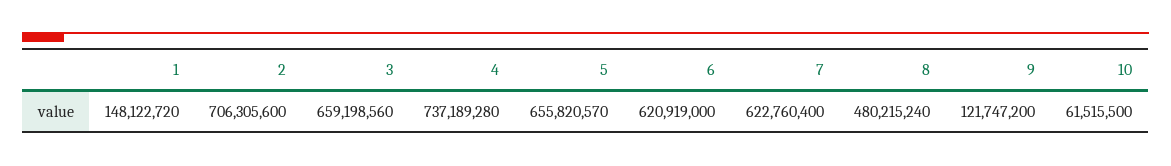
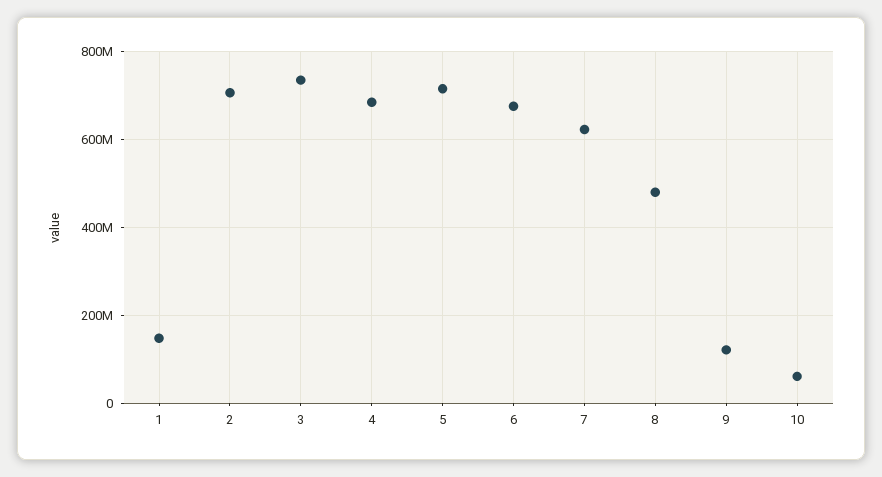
3: 659198560 -> 740000000
4: 737189280 -> 680000000
5: 655820570 -> 720000000
6: 620919000 -> 680000000

